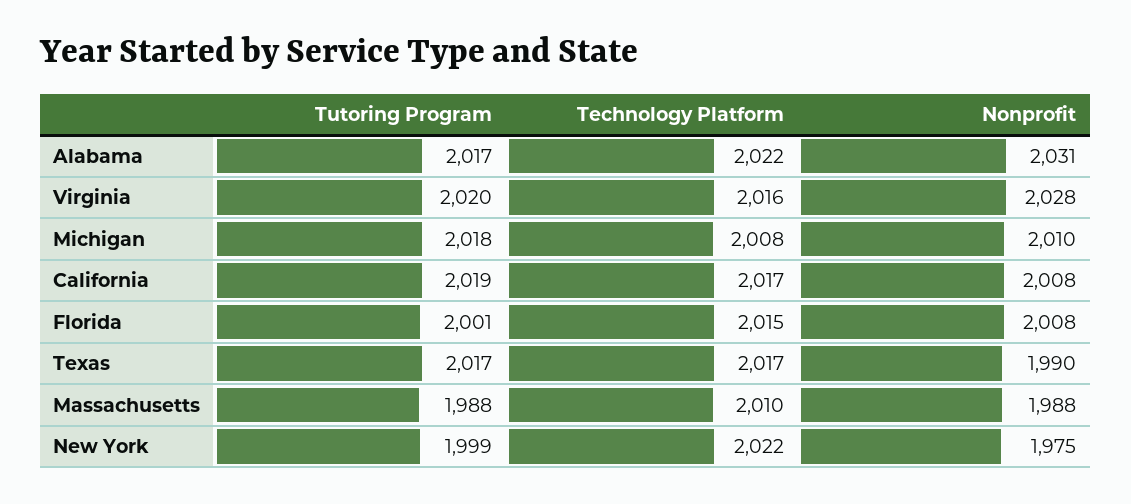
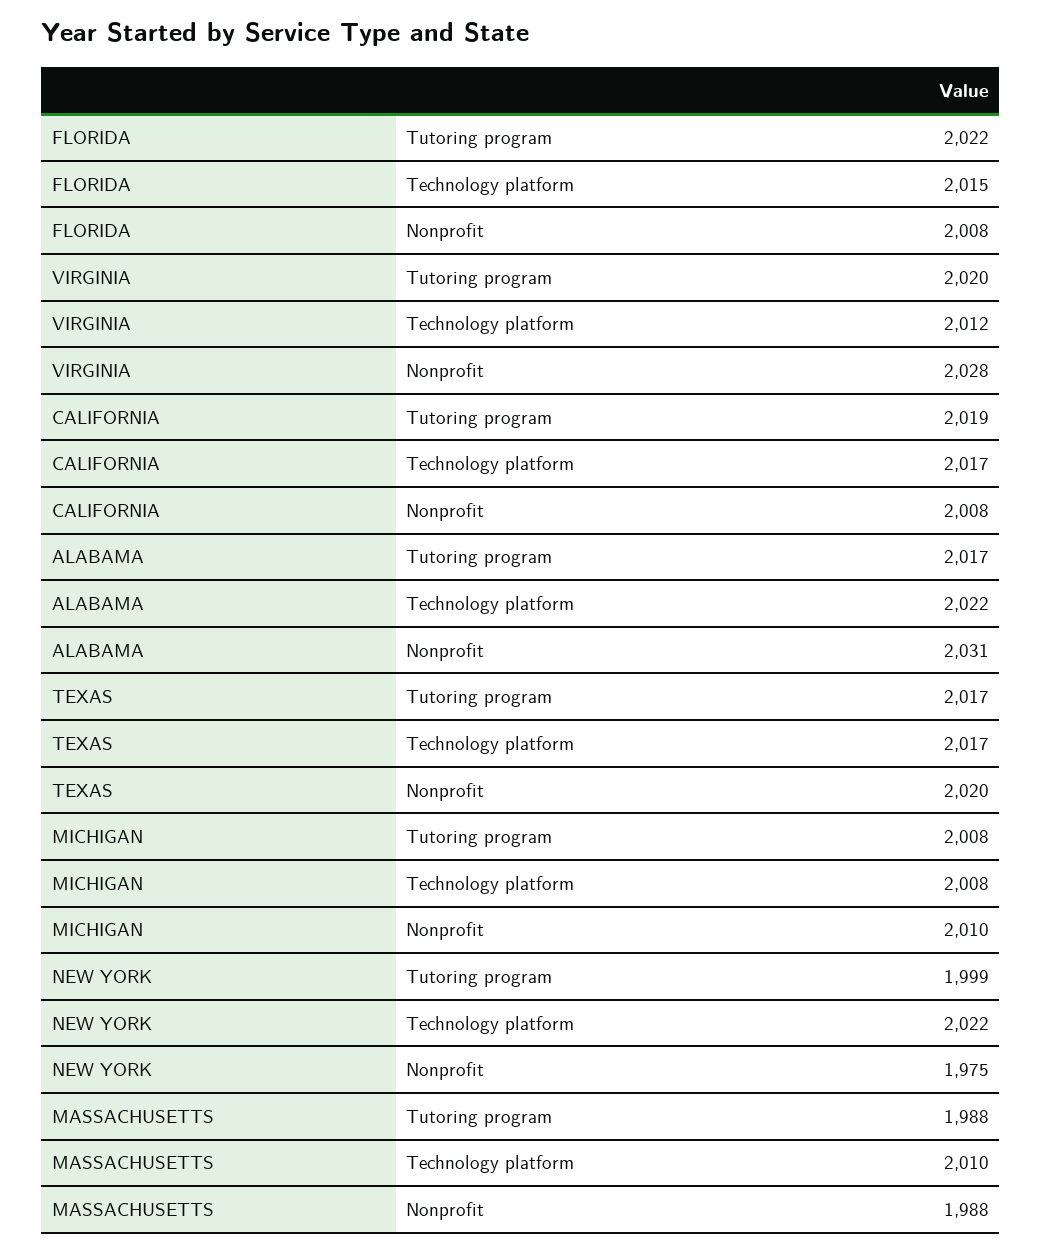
Technology Platform, Virginia: 2016 -> 2012
Tutoring Program, Michigan: 2018 -> 2008
Tutoring Program, Florida: 2001 -> 2022
Nonprofit, Texas: 1990 -> 2020

